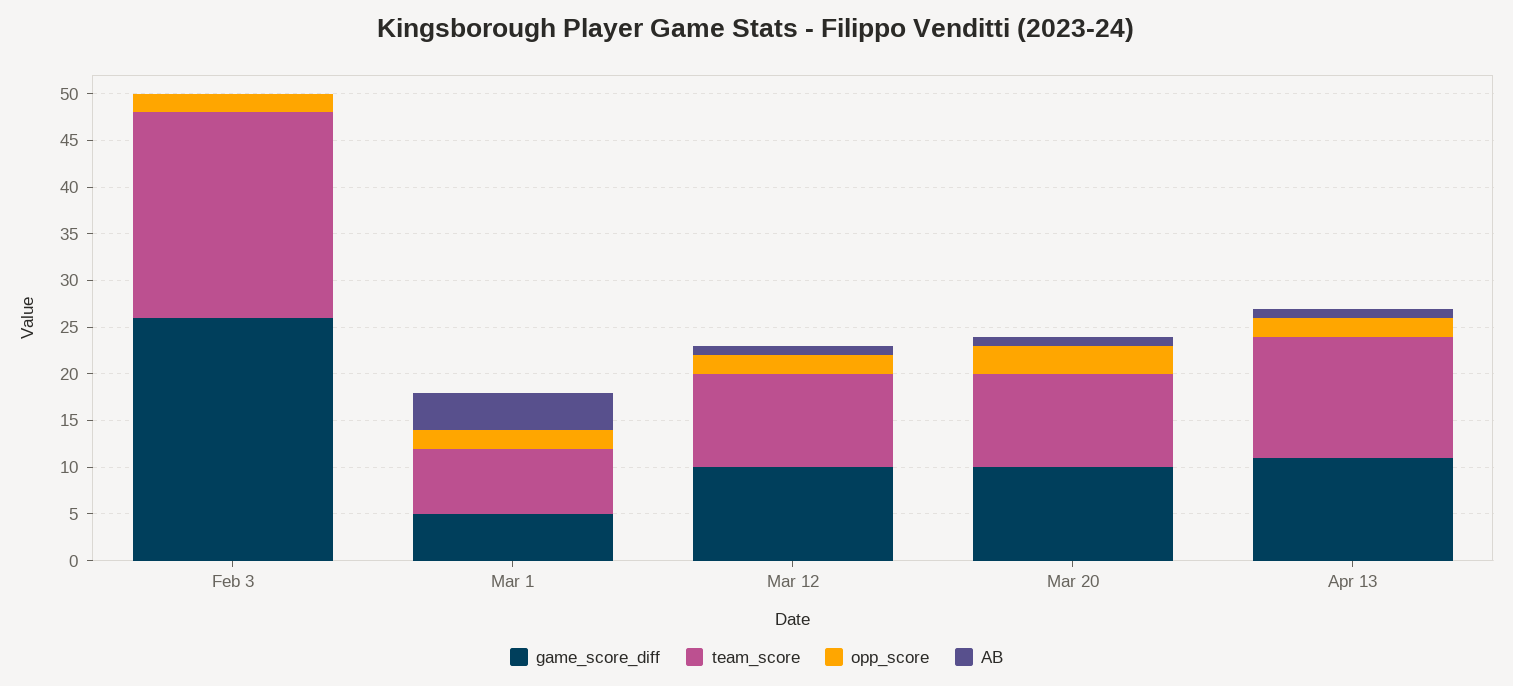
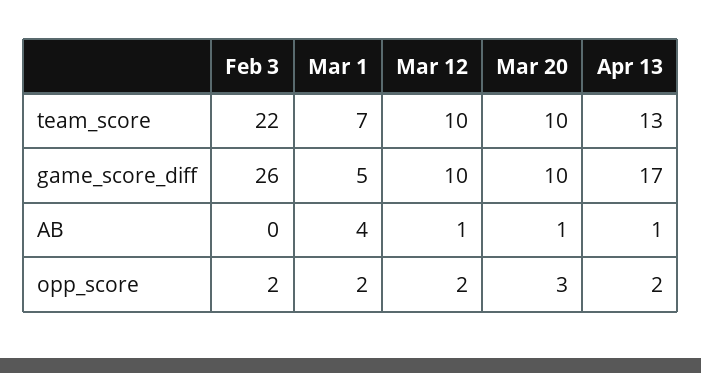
game_score_diff, Apr 13: 11 -> 17

